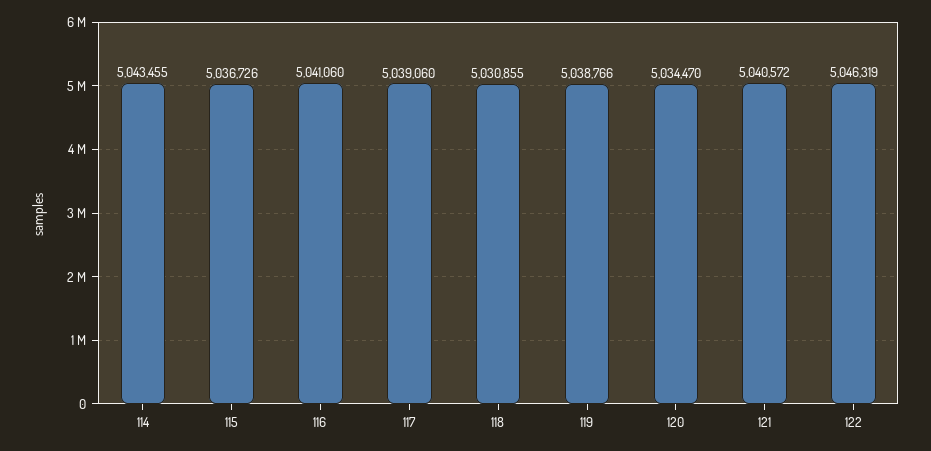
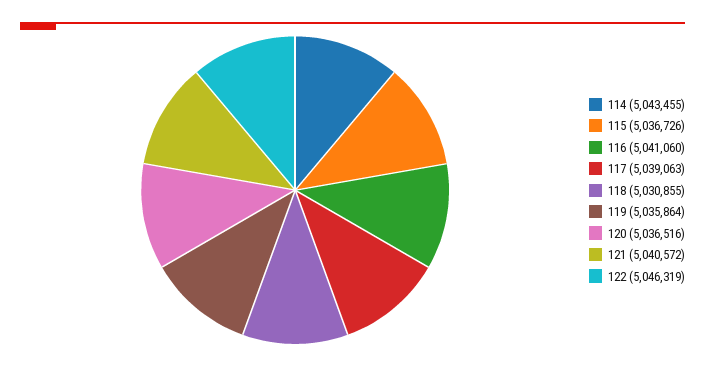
117: 5039060 -> 5039063
119: 5038766 -> 5035864
120: 5034470 -> 5036516

